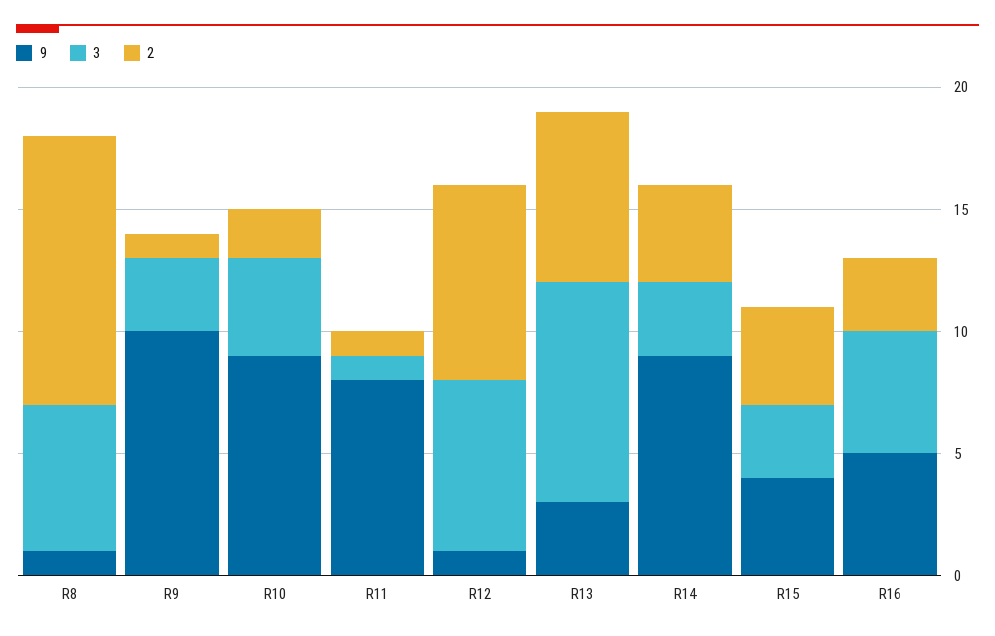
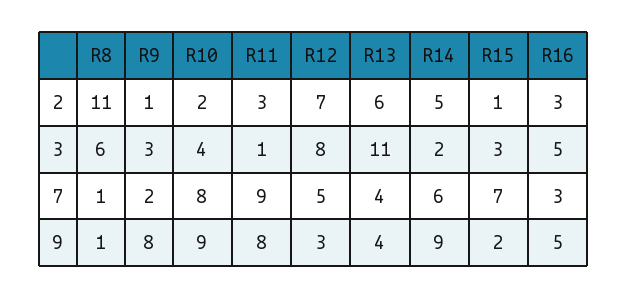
9, R9: 10 -> 8
2, R11: 1 -> 3
9, R12: 1 -> 3
3, R12: 7 -> 8
2, R12: 8 -> 7
9, R13: 3 -> 4
3, R13: 9 -> 11
2, R13: 7 -> 6
3, R14: 3 -> 2
2, R14: 4 -> 5
9, R15: 4 -> 2
2, R15: 4 -> 1
7, R8: none -> 1
7, R9: none -> 2
7, R10: none -> 8
7, R11: none -> 9
7, R12: none -> 5
7, R13: none -> 4
7, R14: none -> 6
7, R15: none -> 7
7, R16: none -> 3

